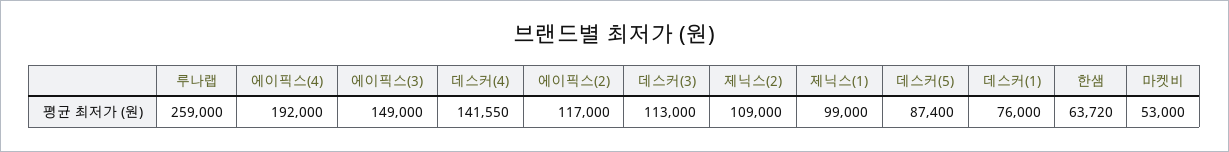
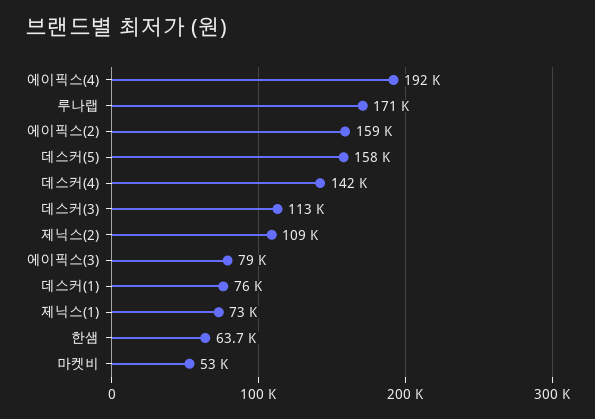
루나랩: 259000 -> 171000
에이픽스(3): 149000 -> 79000
에이픽스(2): 117000 -> 159000
제닉스(1): 99000 -> 73000
데스커(5): 87400 -> 158000

